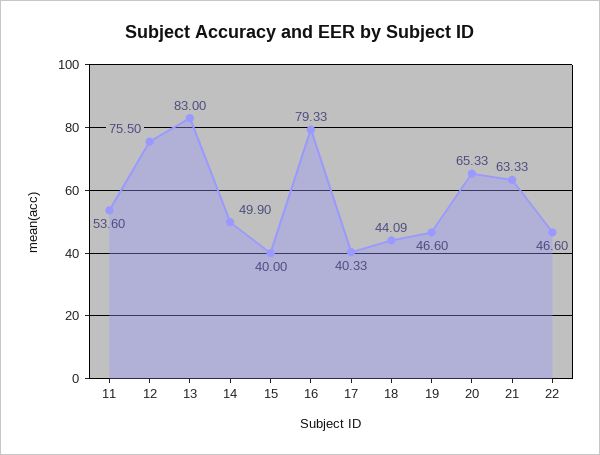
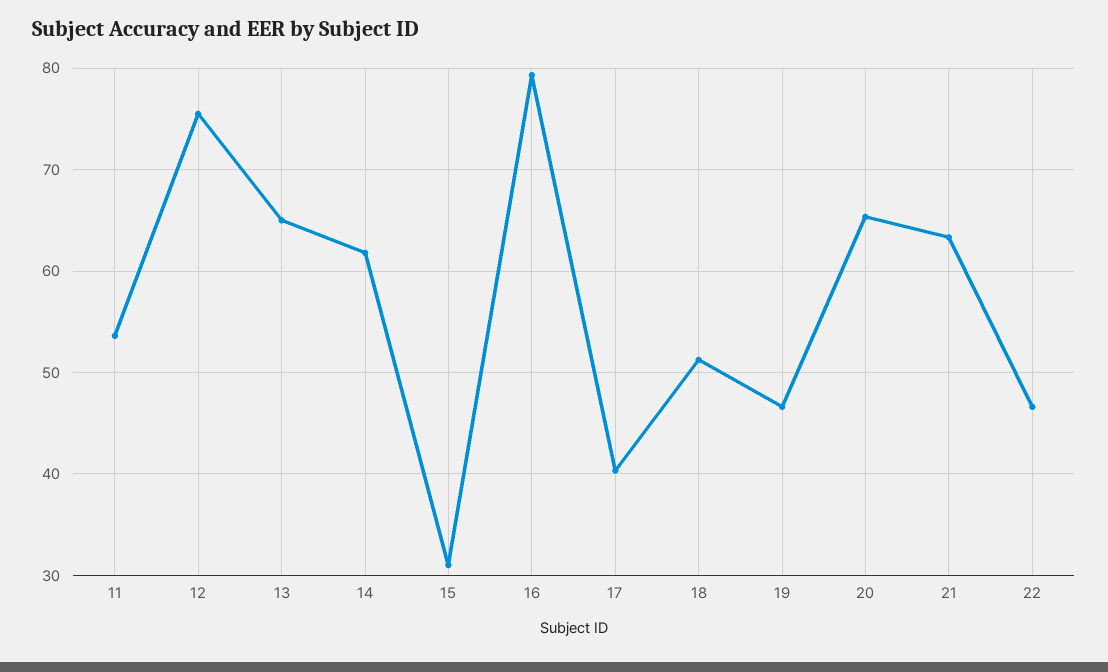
13: 83 -> 65
14: 49.9 -> 62
15: 40 -> 31
18: 44.09 -> 51

